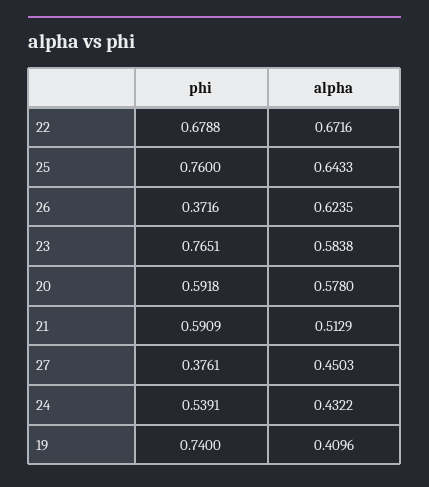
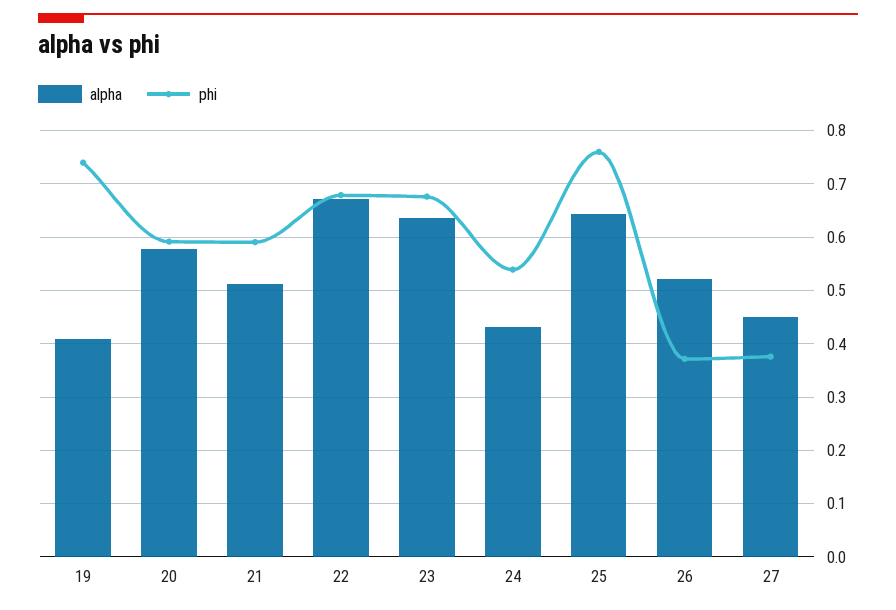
alpha, 26: 0.6235 -> 0.52
phi, 23: 0.7651 -> 0.68
alpha, 23: 0.5838 -> 0.64

